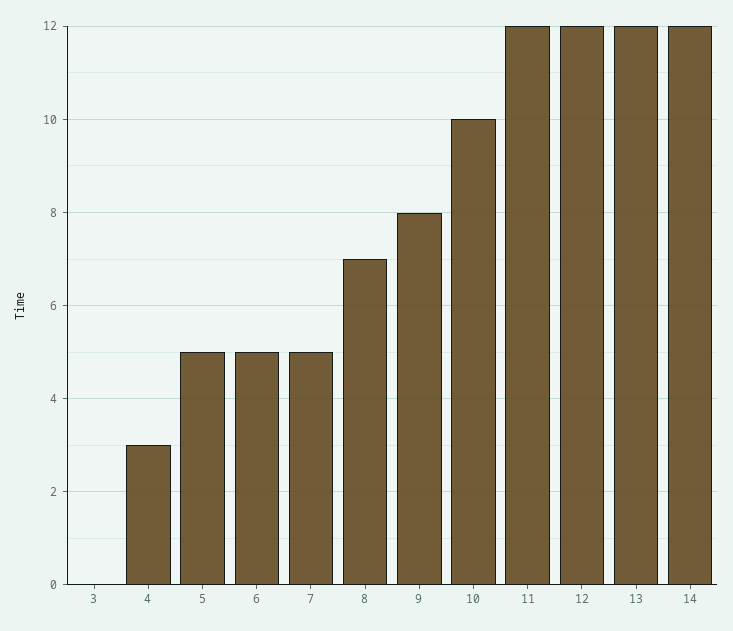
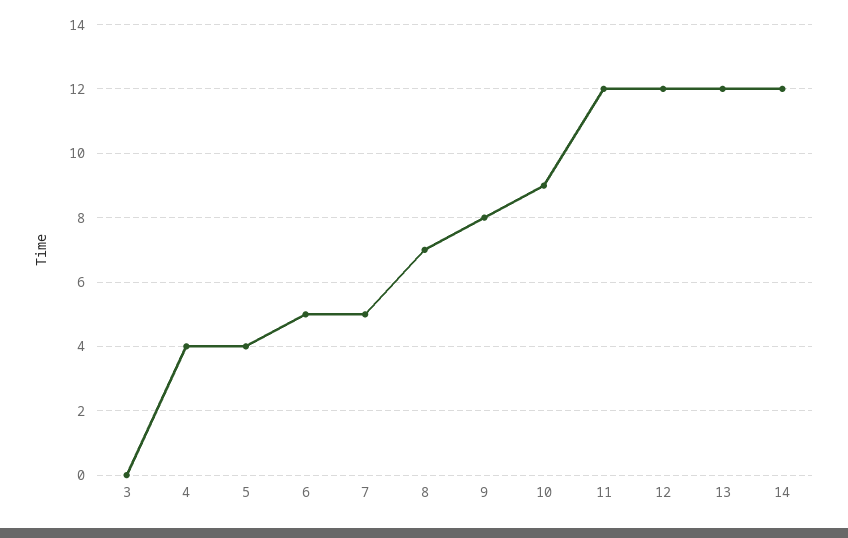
4: 3 -> 4
5: 5 -> 4
10: 10 -> 9

